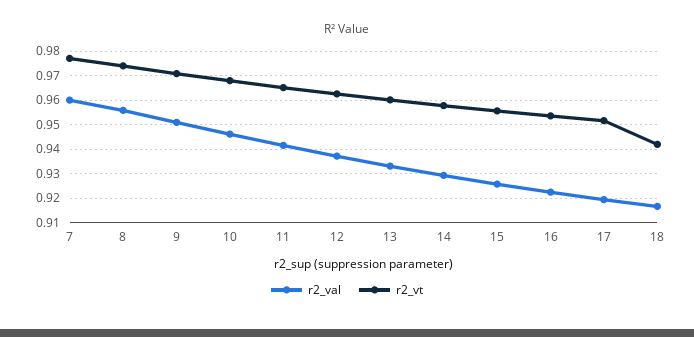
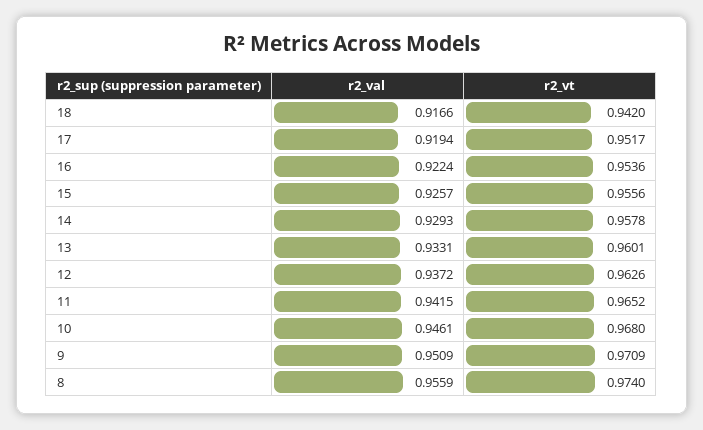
r2_val, 7: 0.96 -> none
r2_vt, 7: 0.9775 -> none

